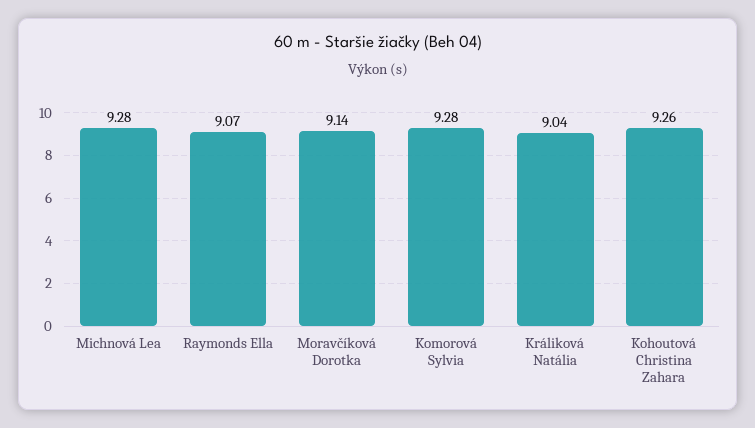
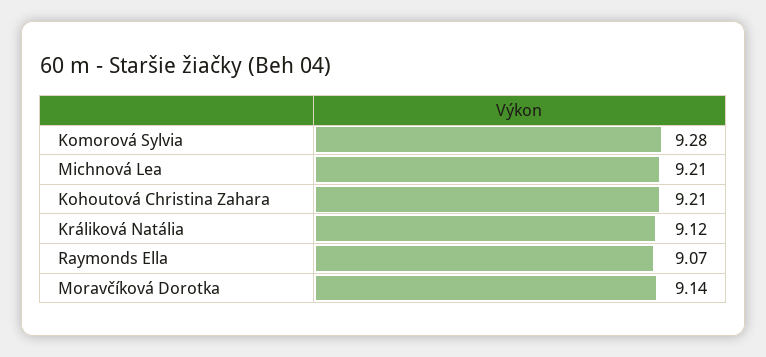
Michnová Lea: 9.28 -> 9.21
Králiková Natália: 9.04 -> 9.12
Kohoutová Christina Zahara: 9.26 -> 9.21

